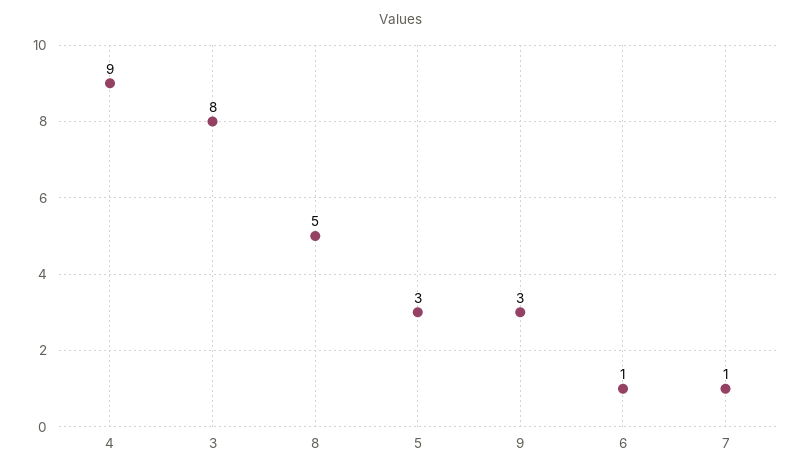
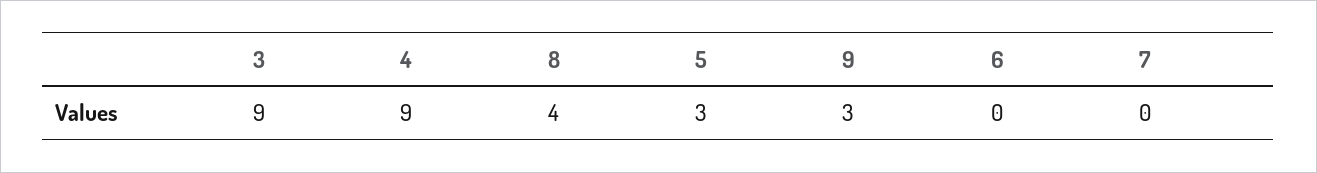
3: 8 -> 9
8: 5 -> 4
6: 1 -> 0
7: 1 -> 0

